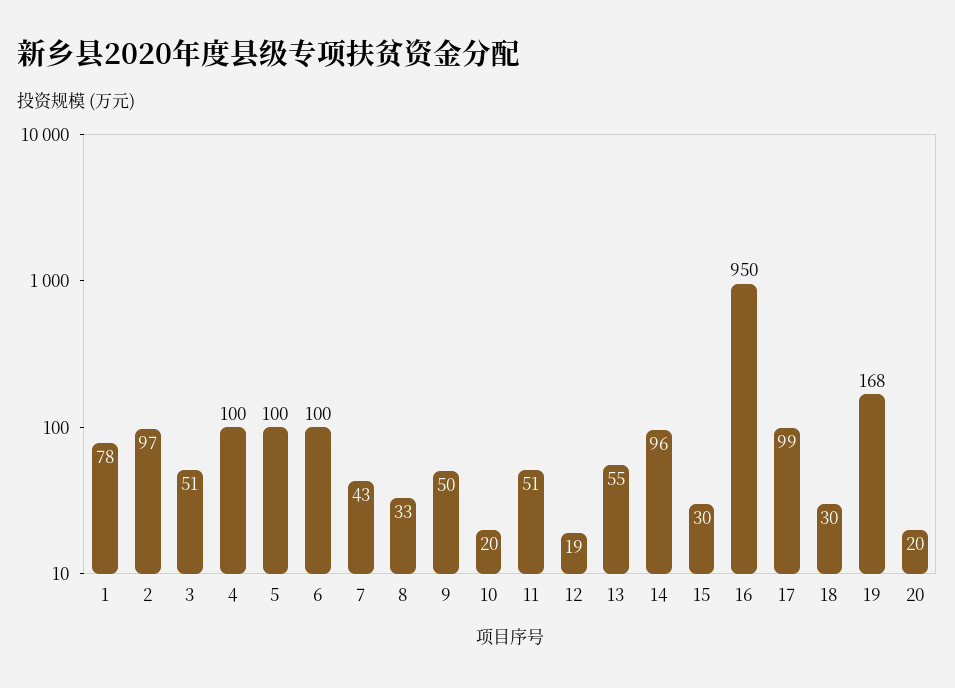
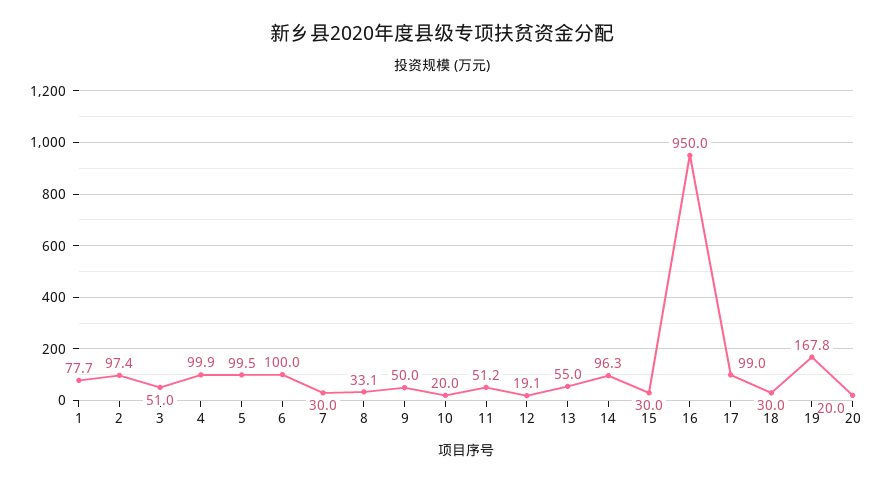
7: 43 -> 30

